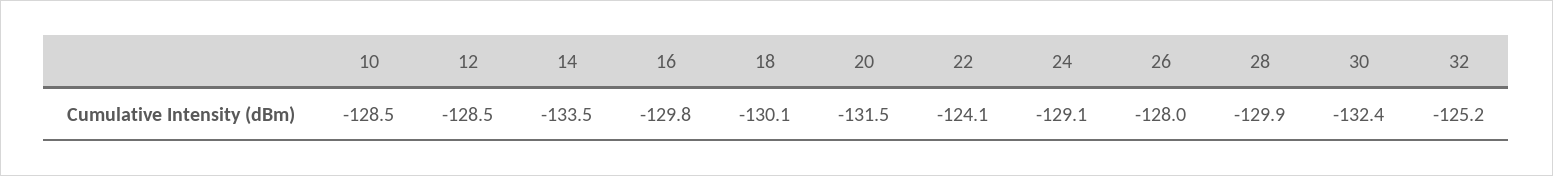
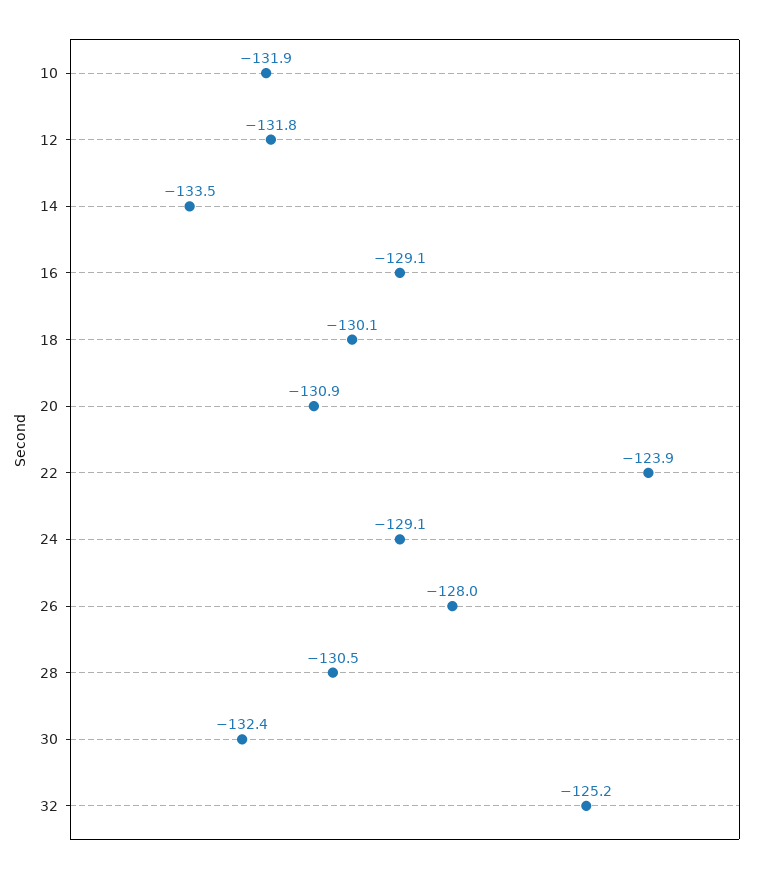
10: -128.5 -> -131.9
12: -128.5 -> -131.8
16: -129.8 -> -129.1
20: -131.5 -> -130.9
22: -124.1 -> -123.9
28: -129.9 -> -130.5

